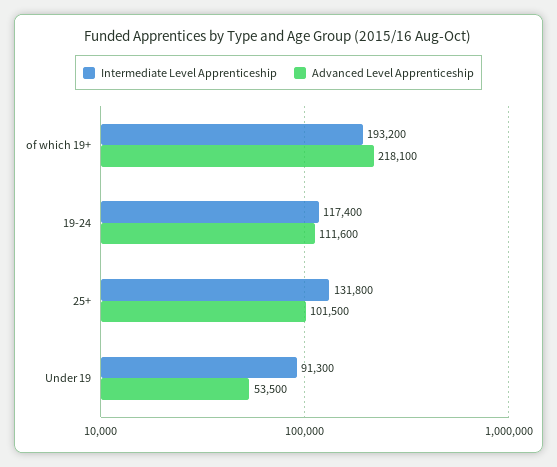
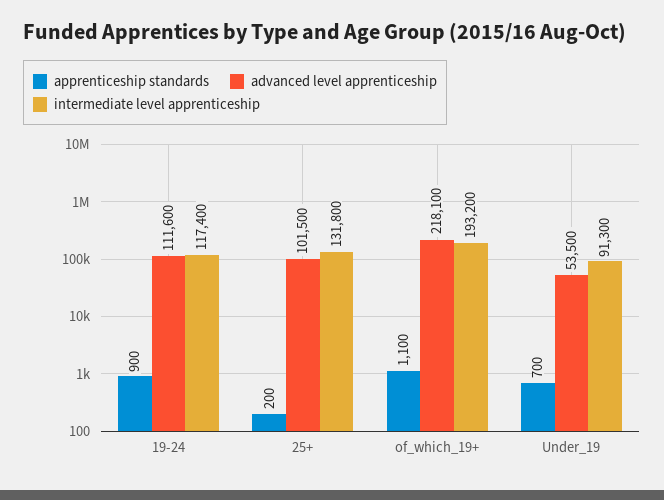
apprenticeship standards, 19-24: none -> 900
apprenticeship standards, 25+: none -> 200
apprenticeship standards, of which 19+: none -> 1100
apprenticeship standards, Under 19: none -> 700

